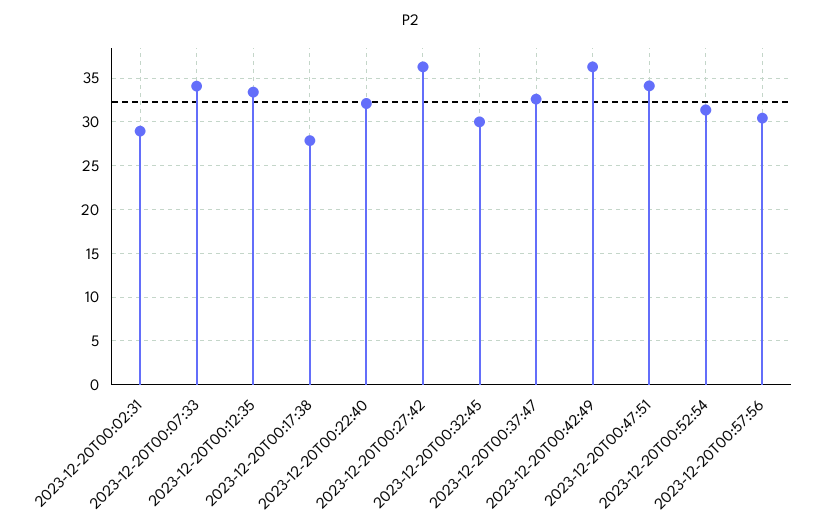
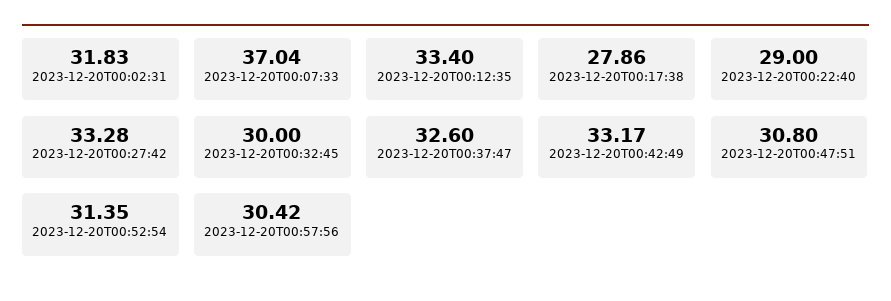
2023-12-20T00:02:31: 29 -> 31.83
2023-12-20T00:07:33: 34 -> 37.04
2023-12-20T00:22:40: 32 -> 29
2023-12-20T00:27:42: 36 -> 33.28
2023-12-20T00:42:49: 36 -> 33.17
2023-12-20T00:47:51: 34 -> 30.8

